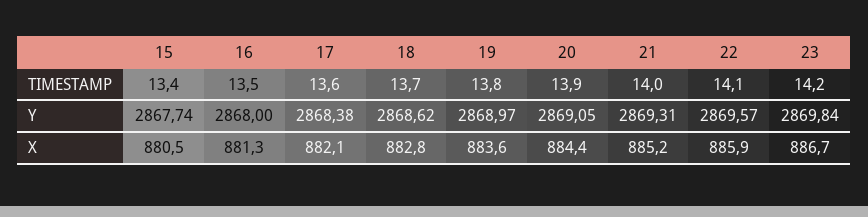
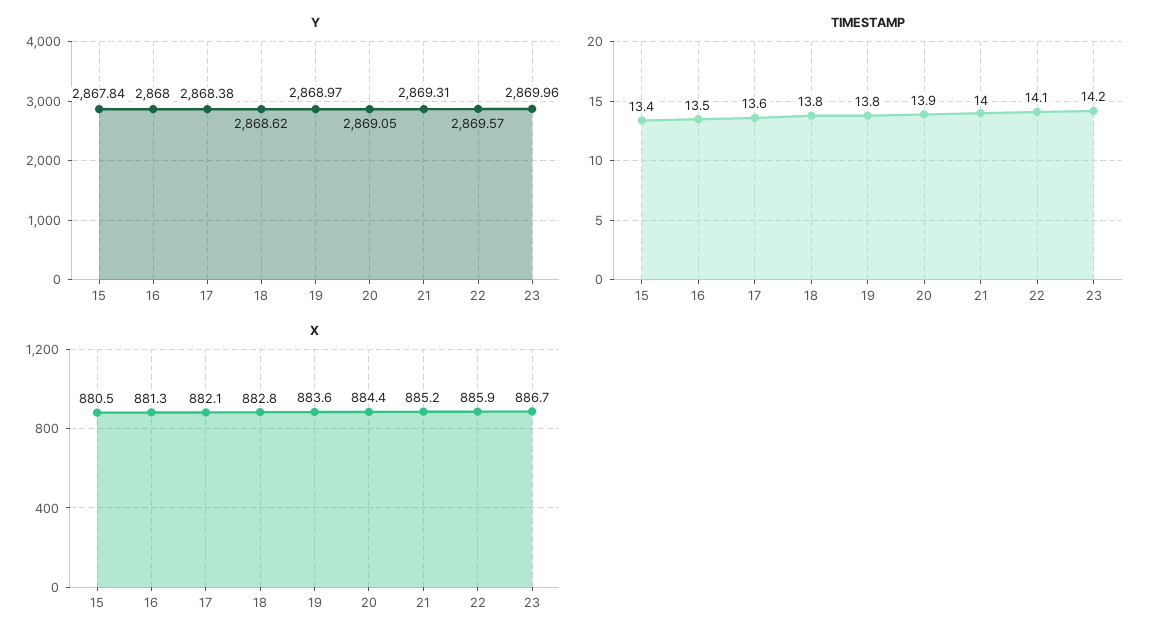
TIMESTAMP, 18: 13.7 -> 13.8
Y, 15: 2867.74 -> 2867.84
Y, 23: 2869.84 -> 2869.96

